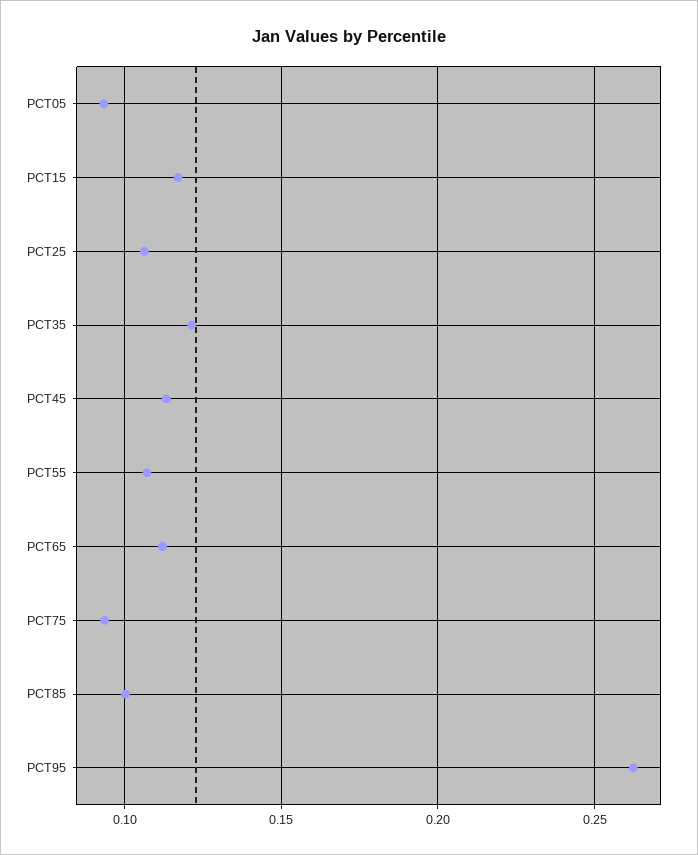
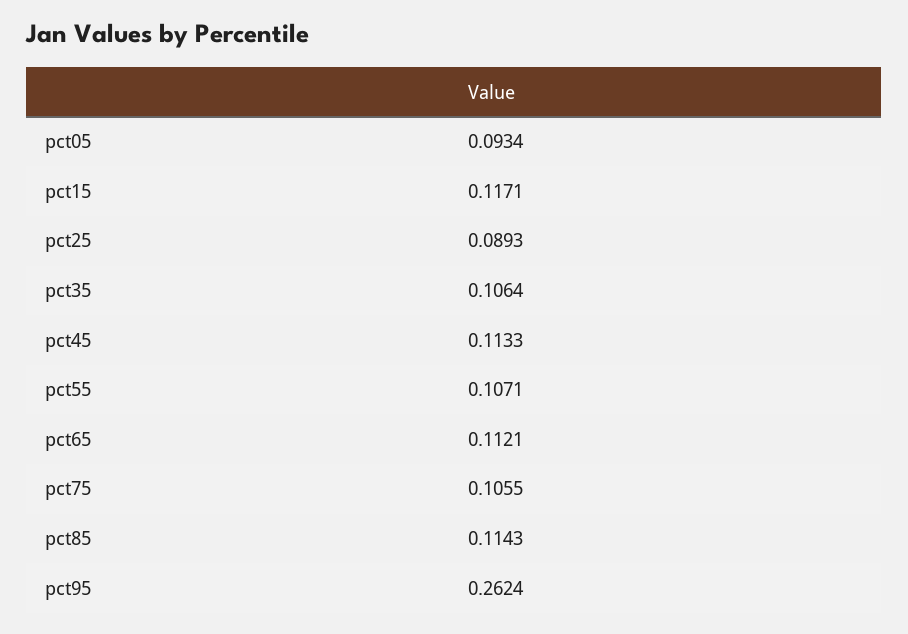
PCT25: 0.105 -> 0.0893
PCT35: 0.12 -> 0.1064
PCT75: 0.095 -> 0.1055
PCT85: 0.1 -> 0.1143

